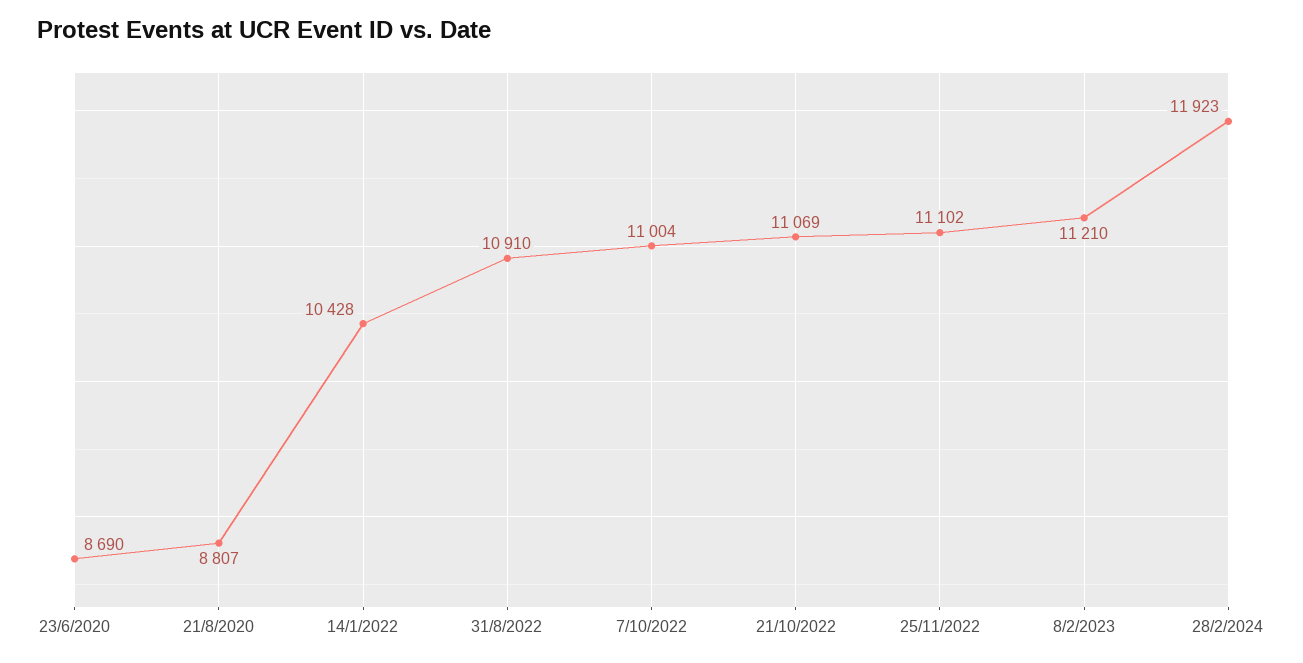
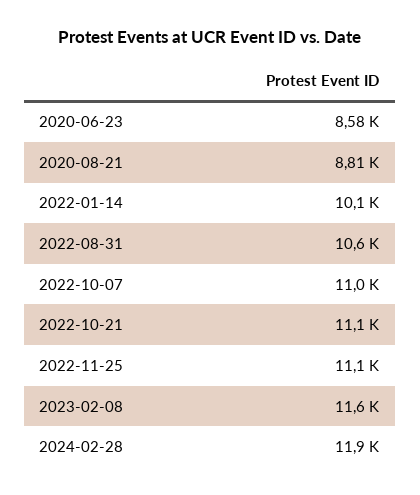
23/6/2020: 8690 -> 8580
14/1/2022: 10428 -> 10100
31/8/2022: 10910 -> 10600
8/2/2023: 11210 -> 11600

